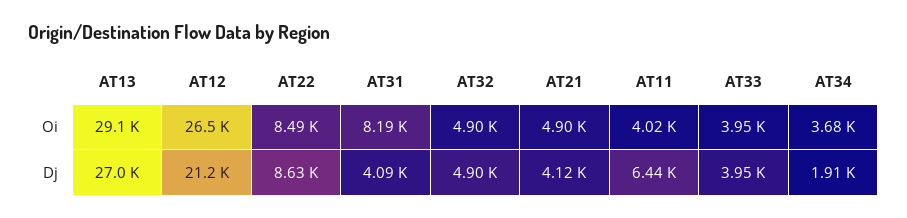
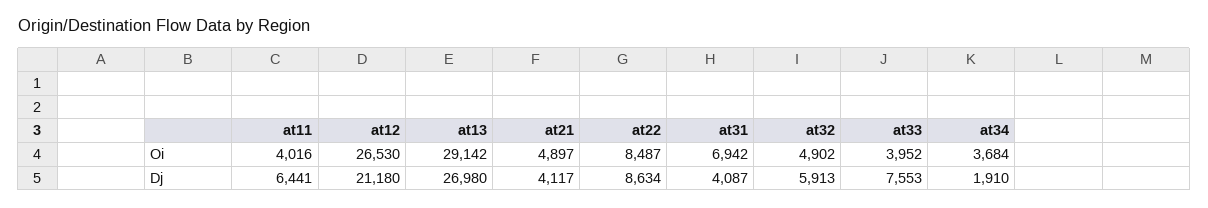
AT31, Oi: 8190 -> 6942
AT32, Dj: 4900 -> 5913
AT33, Dj: 3950 -> 7553

